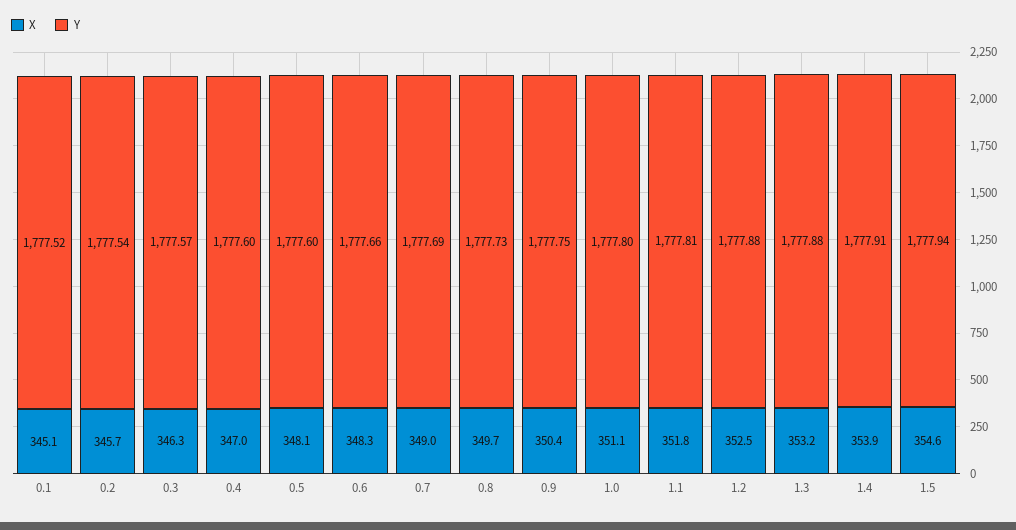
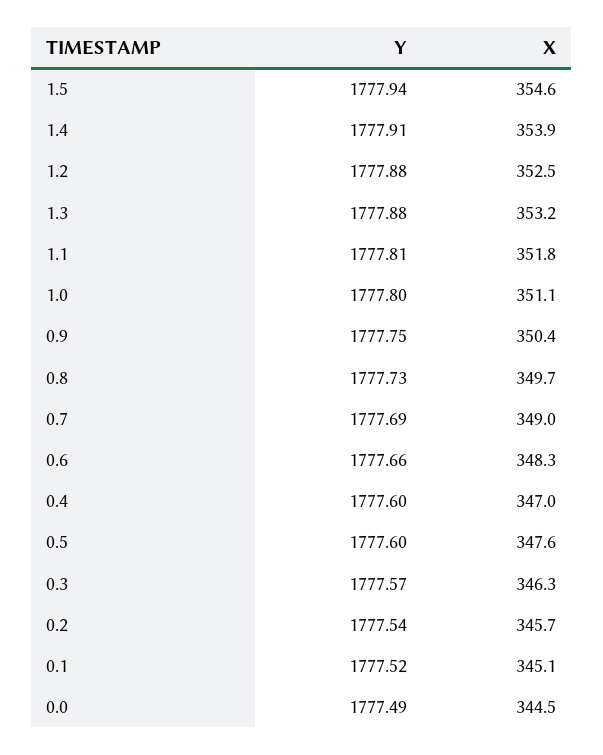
X, 0.5: 348.1 -> 347.6
Y, 0.0: none -> 1777.49
X, 0.0: none -> 344.5

